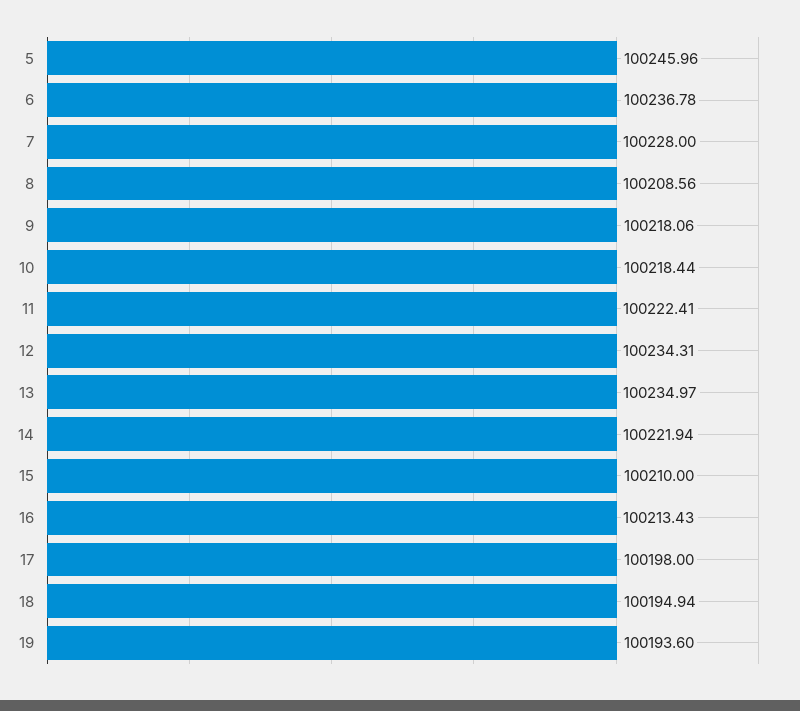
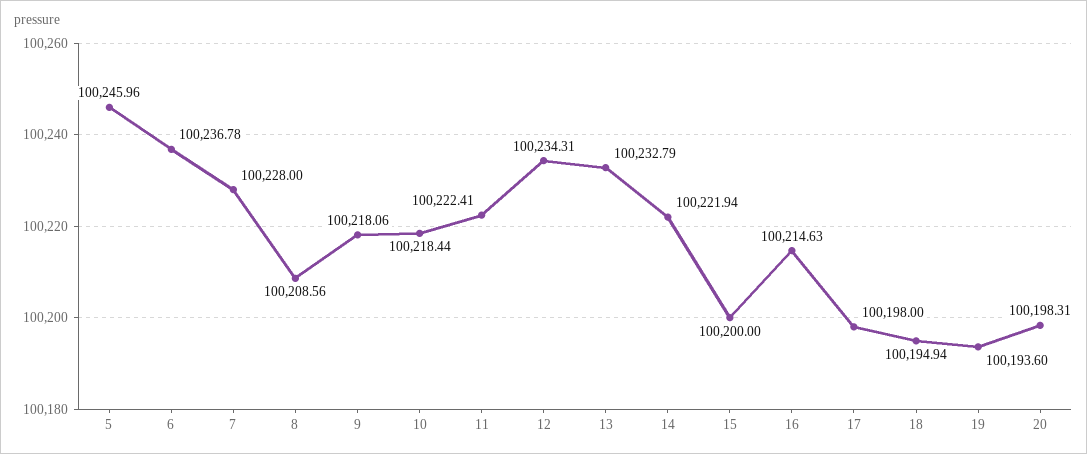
13: 100234.97 -> 100232.79
15: 100210 -> 100200
16: 100213.43 -> 100214.63
20: none -> 100198.31

